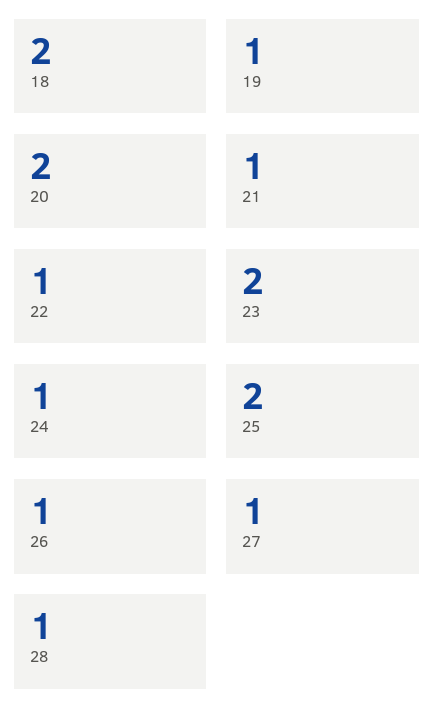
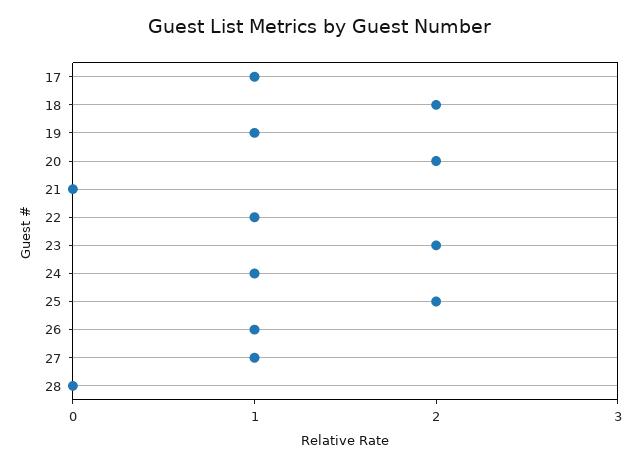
21: 1 -> 0
28: 1 -> 0
17: none -> 1

